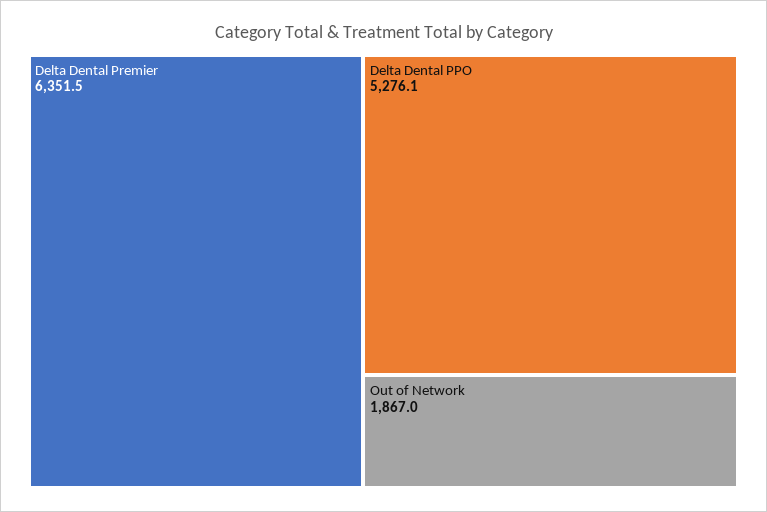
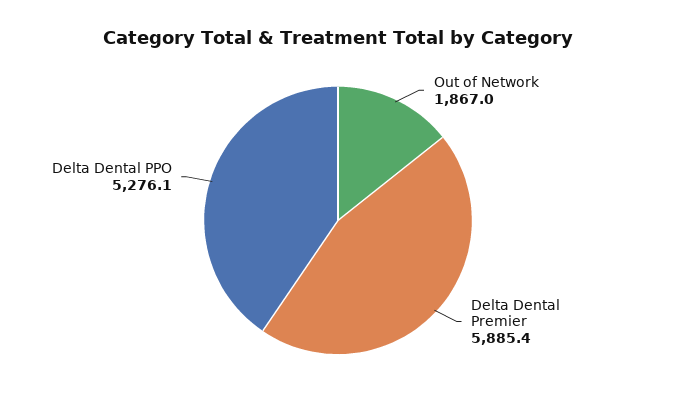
Delta Dental Premier: 6351.5 -> 5885.4

